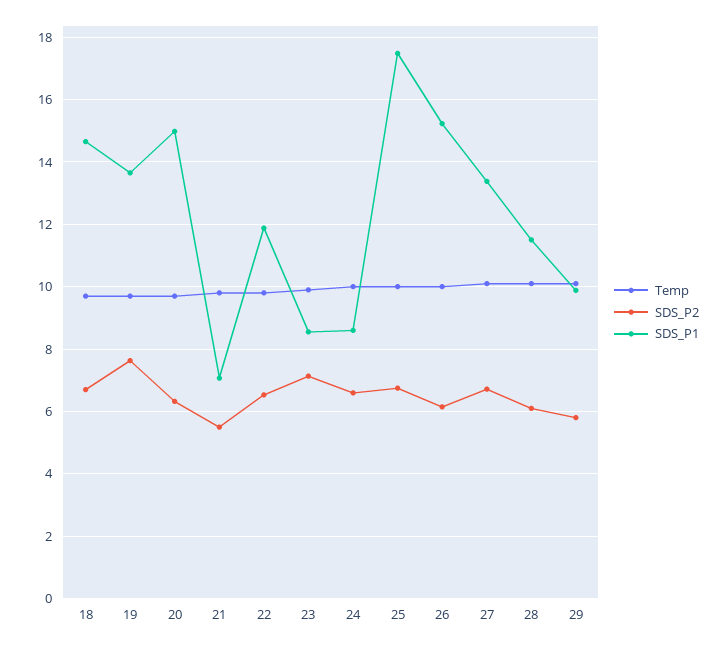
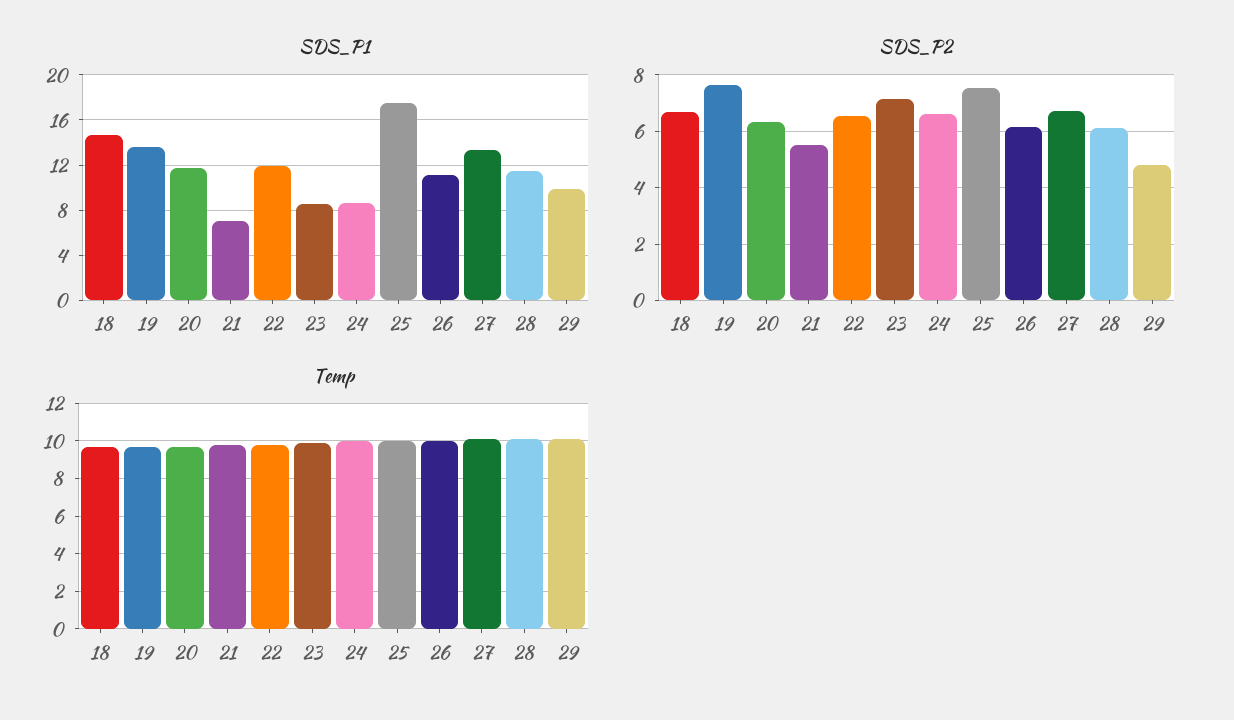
SDS_P1, 20: 15 -> 12
SDS_P2, 25: 6.8 -> 7.5
SDS_P1, 26: 15.2 -> 11
SDS_P2, 29: 5.8 -> 4.75

